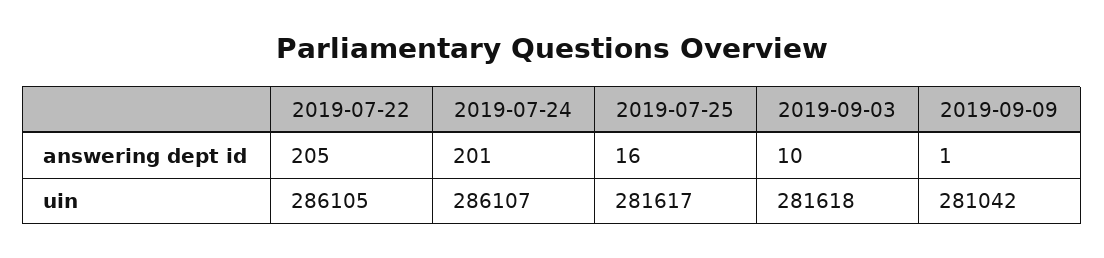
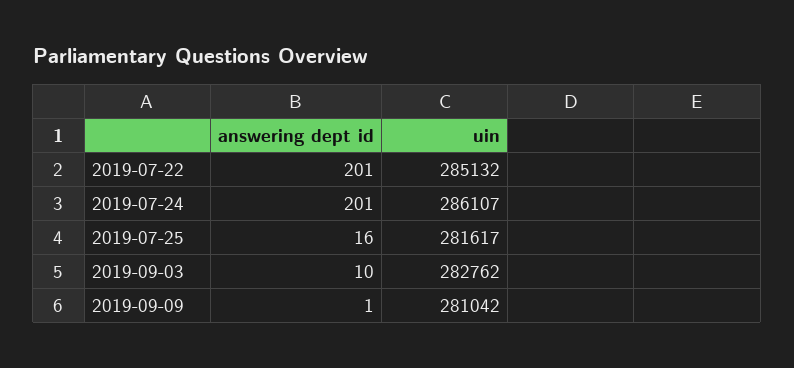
2019-07-22, answering dept id: 205 -> 201
2019-07-22, uin: 286105 -> 285132
2019-09-03, uin: 281618 -> 282762

